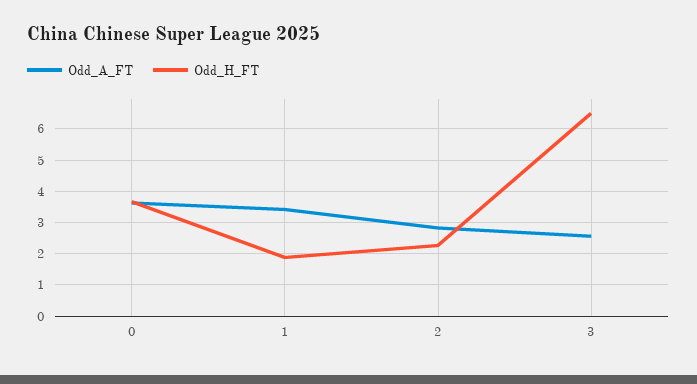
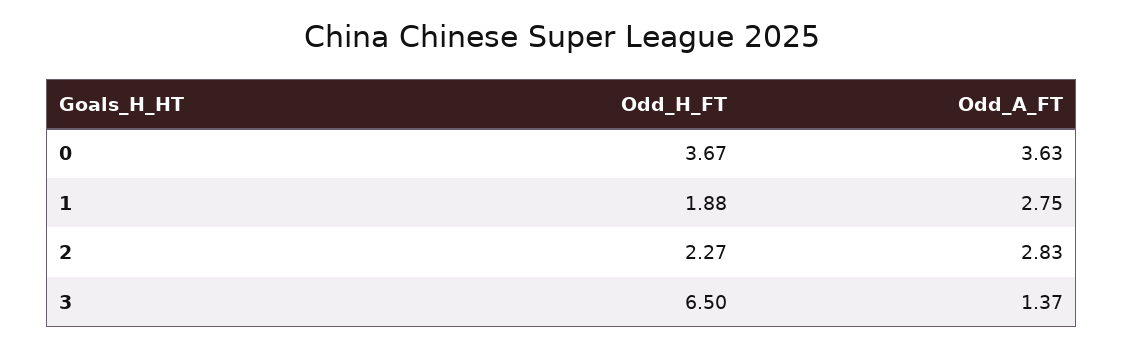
Odd_A_FT, 1: 3.4 -> 2.75
Odd_A_FT, 3: 2.6 -> 1.37

